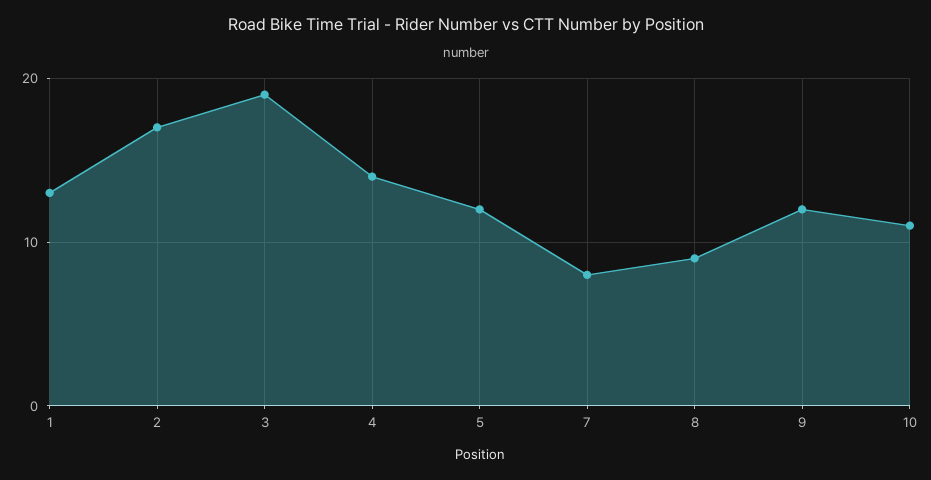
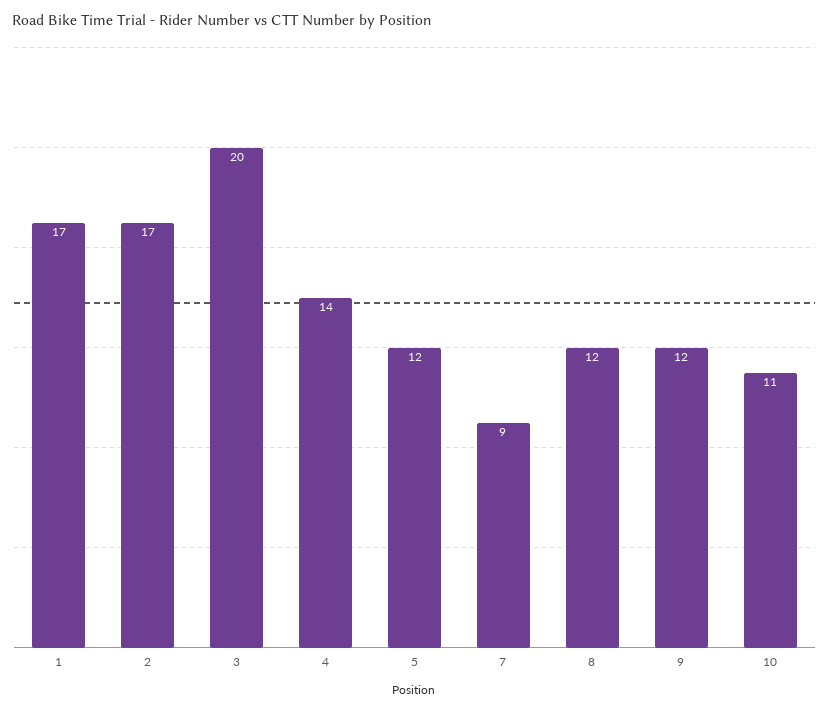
1: 13 -> 17
3: 19 -> 20
7: 8 -> 9
8: 9 -> 12

